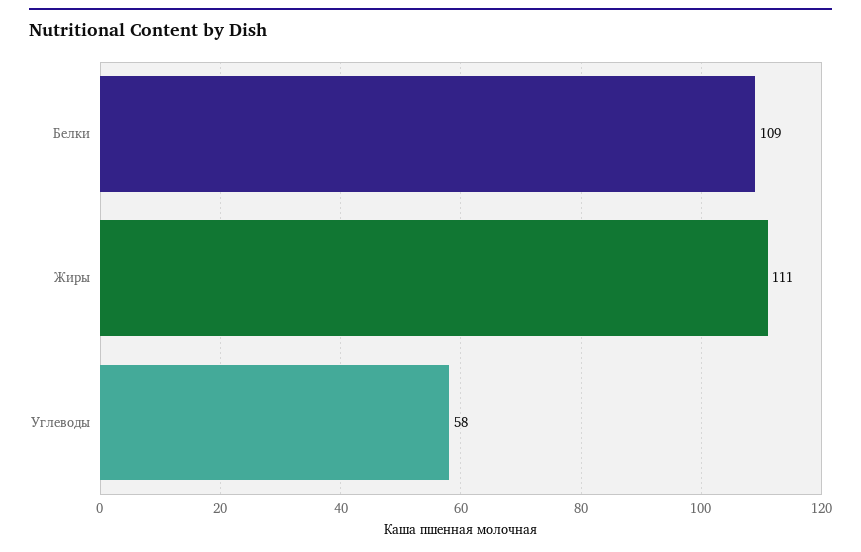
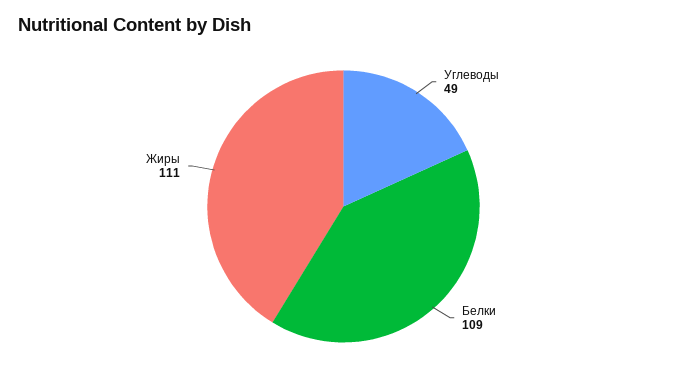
Углеводы: 58 -> 49

